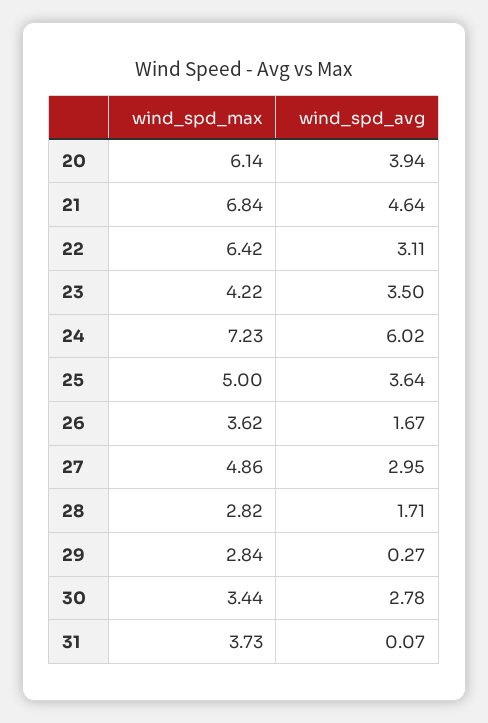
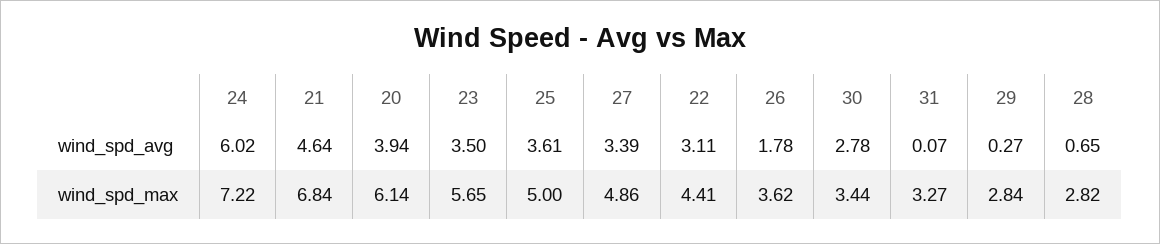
wind_spd_max, 22: 6.42 -> 4.41
wind_spd_max, 23: 4.22 -> 5.65
wind_spd_max, 24: 7.23 -> 7.22
wind_spd_avg, 25: 3.64 -> 3.61
wind_spd_avg, 26: 1.67 -> 1.78
wind_spd_avg, 27: 2.95 -> 3.39
wind_spd_avg, 28: 1.71 -> 0.65
wind_spd_max, 31: 3.73 -> 3.27

